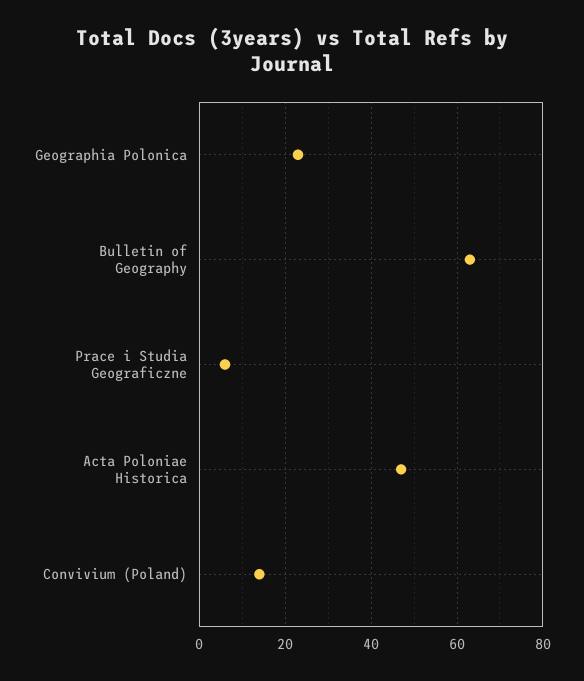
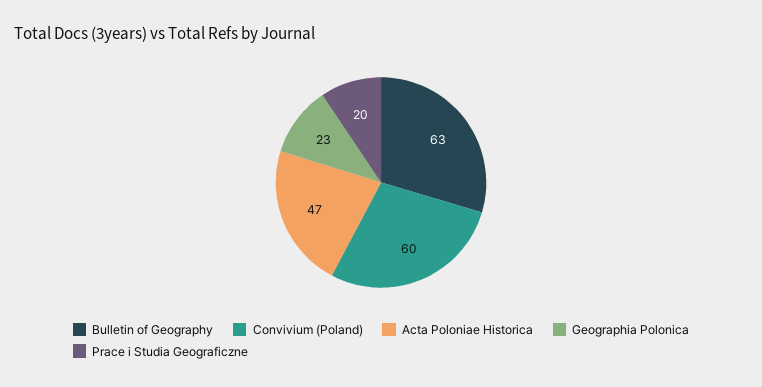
Prace i Studia Geograficzne: 5 -> 20
Convivium (Poland): 15 -> 60

